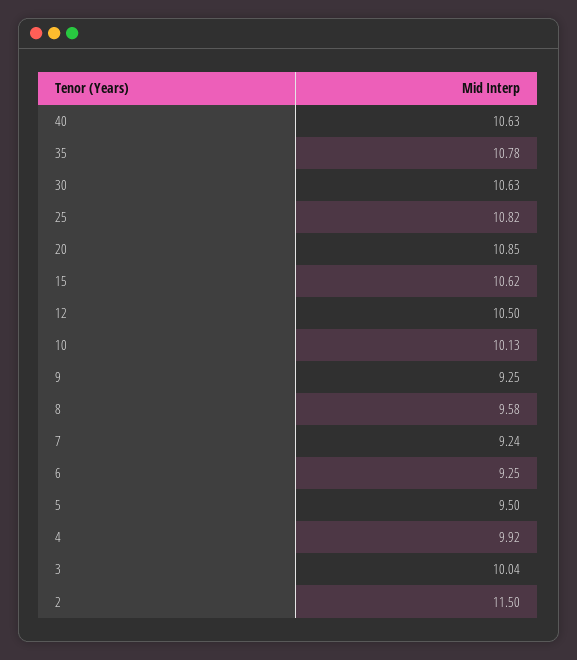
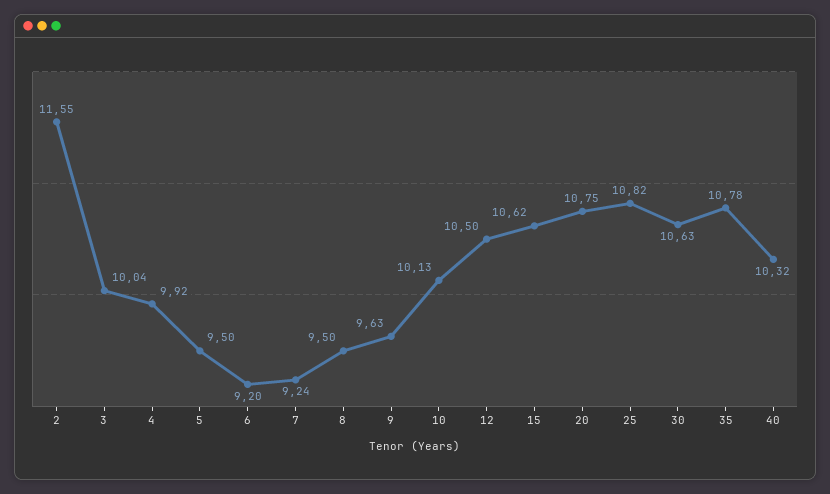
40: 10.63 -> 10.32
20: 10.85 -> 10.75
9: 9.25 -> 9.63
8: 9.58 -> 9.5
6: 9.25 -> 9.2
2: 11.5 -> 11.55

